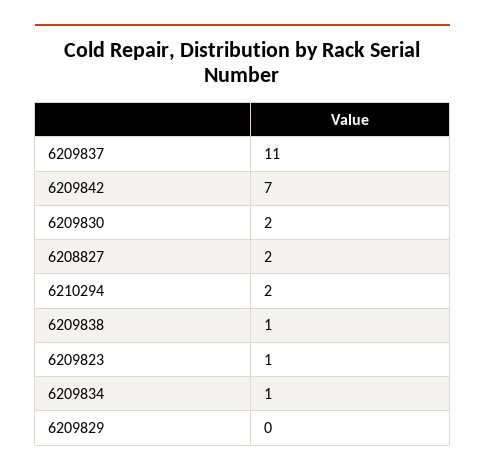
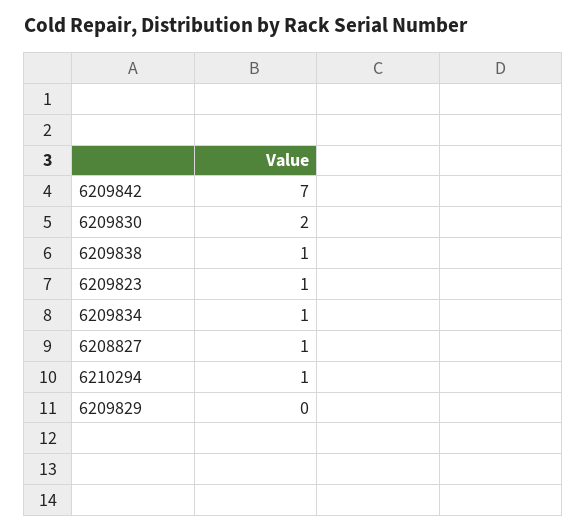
6209837: 11 -> none
6208827: 2 -> 1
6210294: 2 -> 1

